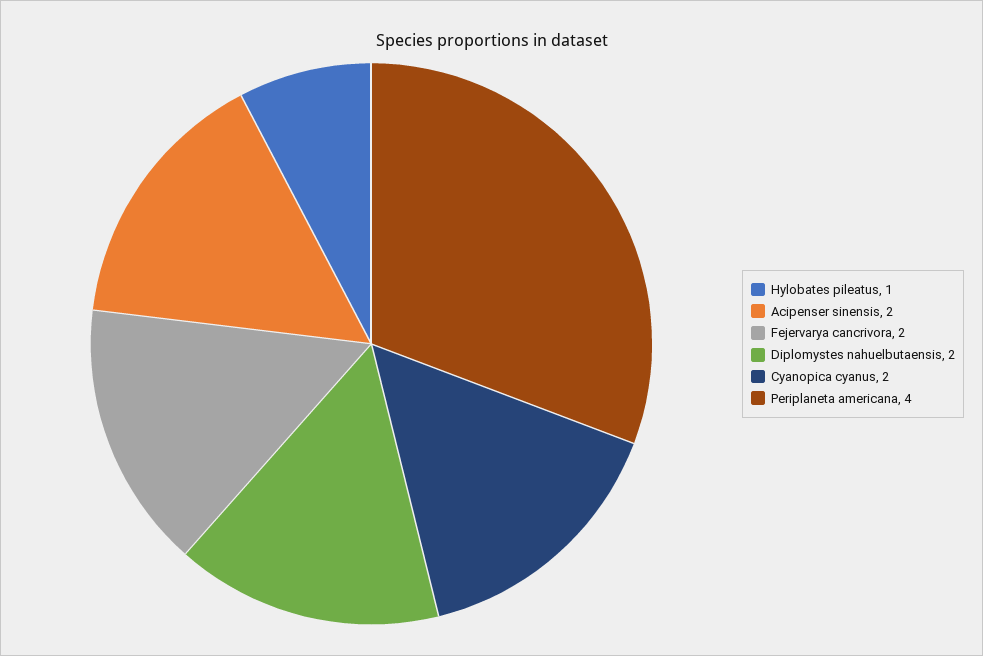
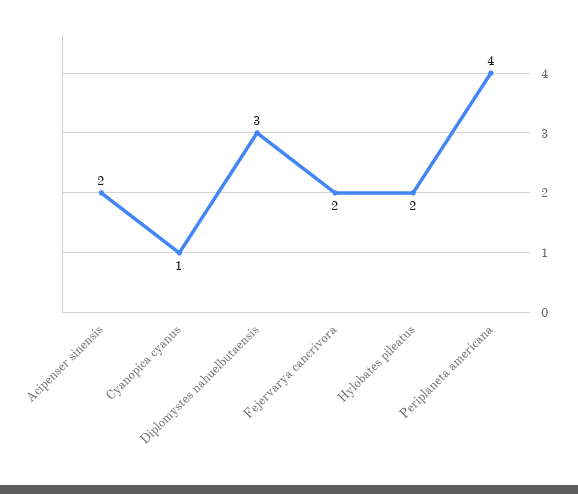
Hylobates pileatus: 1 -> 2
Diplomystes nahuelbutaensis: 2 -> 3
Cyanopica cyanus: 2 -> 1

